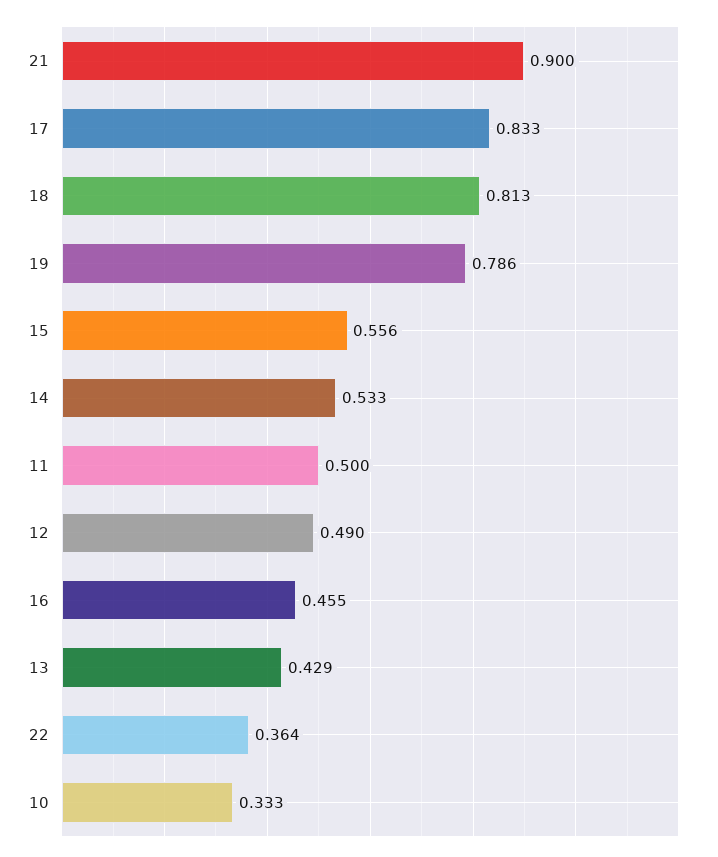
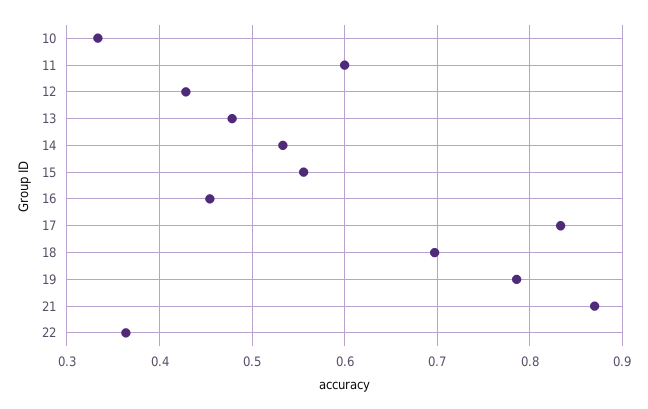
21: 0.9 -> 0.87
18: 0.813 -> 0.7
11: 0.5 -> 0.6
12: 0.49 -> 0.43
13: 0.429 -> 0.48

